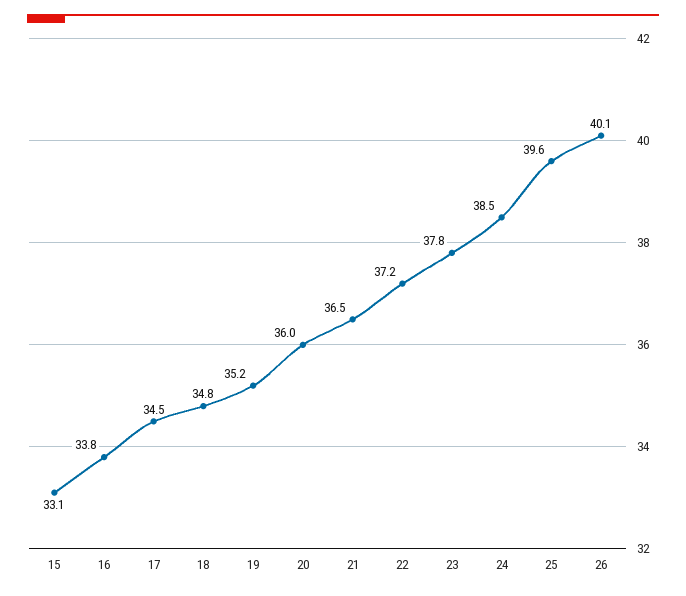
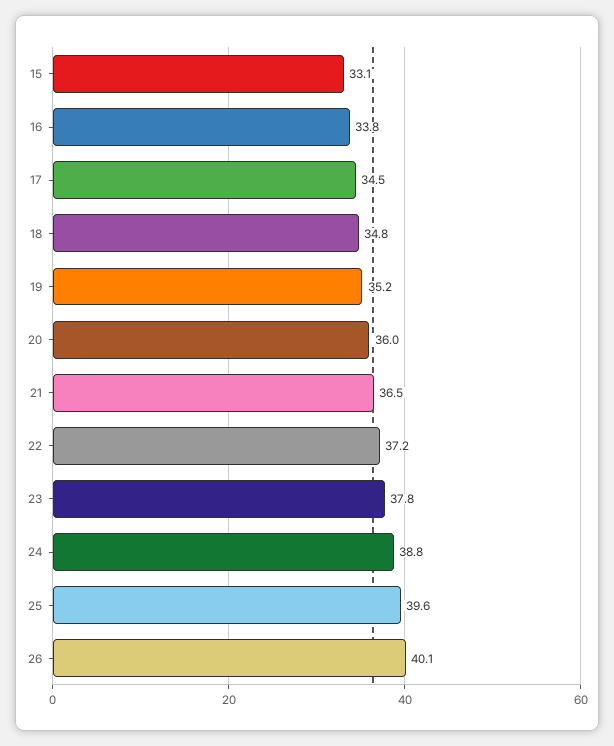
24: 38.5 -> 38.8

